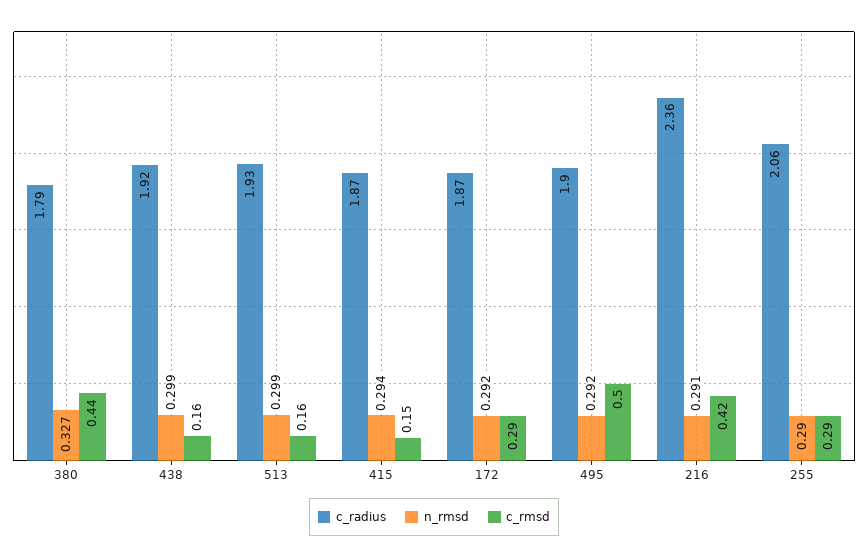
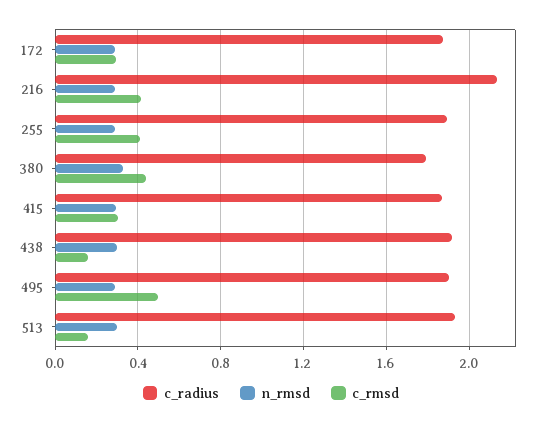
c_rmsd, 415: 0.15 -> 0.3
c_radius, 216: 2.36 -> 2.15
c_radius, 255: 2.06 -> 1.9
c_rmsd, 255: 0.29 -> 0.4

